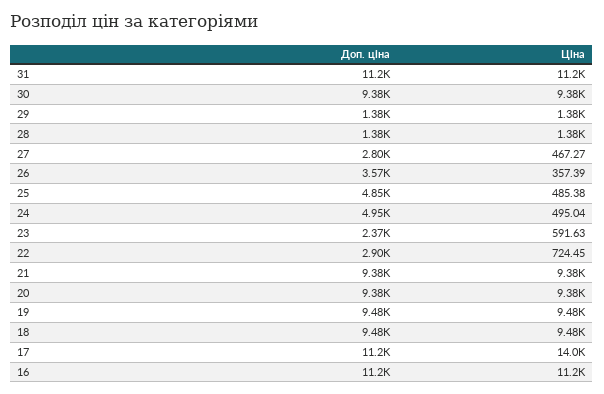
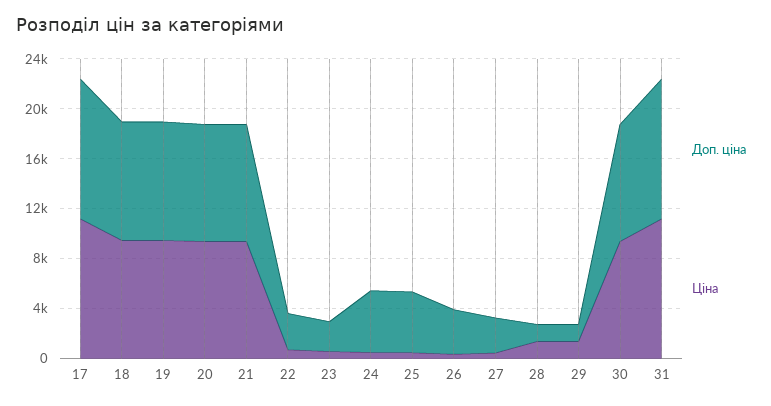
Ціна, 17: 14000 -> 11000
Доп. ціна, 16: 11200 -> none
Ціна, 16: 11200 -> none

